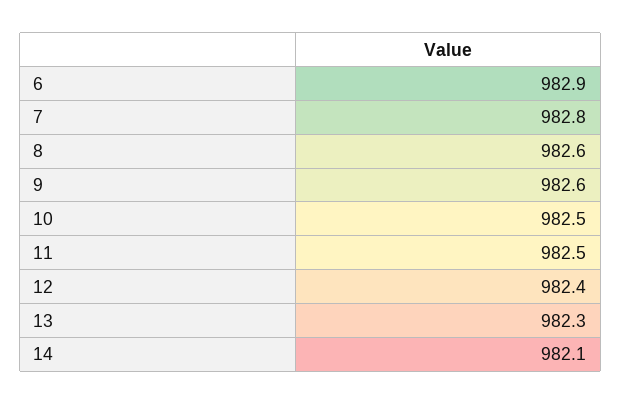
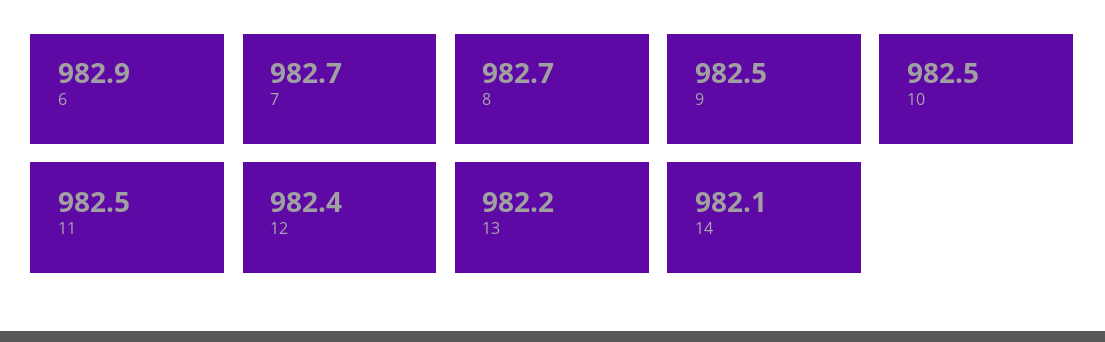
7: 982.8 -> 982.7
8: 982.6 -> 982.7
9: 982.6 -> 982.5
13: 982.3 -> 982.2

